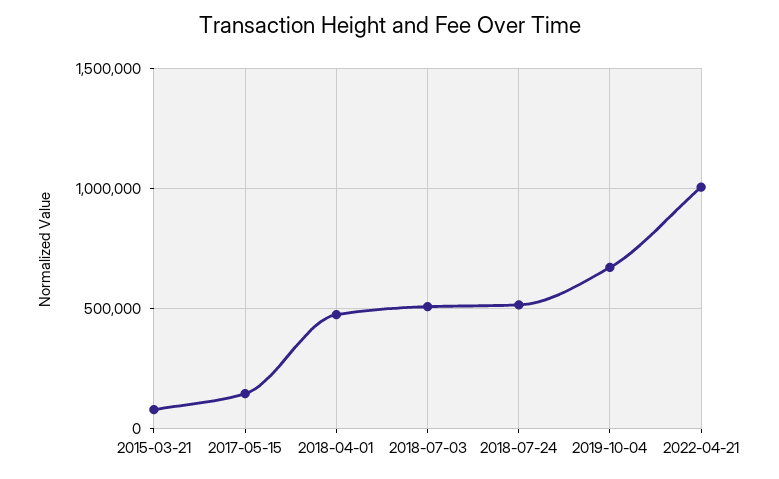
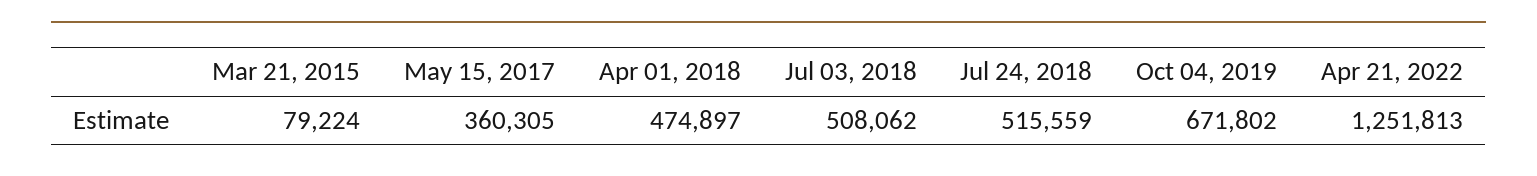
2017-05-15: 150000 -> 360305
2022-04-21: 1000000 -> 1251813

